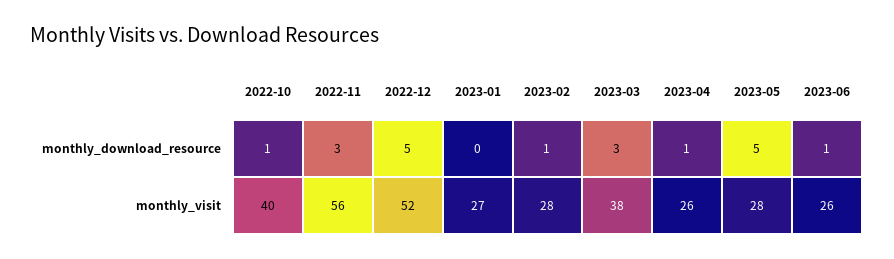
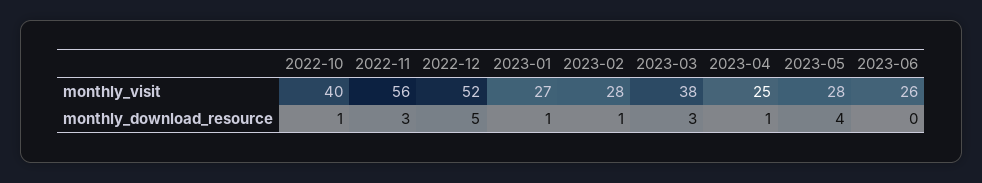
2023-01, monthly_download_resource: 0 -> 1
2023-05, monthly_download_resource: 5 -> 4
2023-06, monthly_download_resource: 1 -> 0
2023-04, monthly_visit: 26 -> 25

